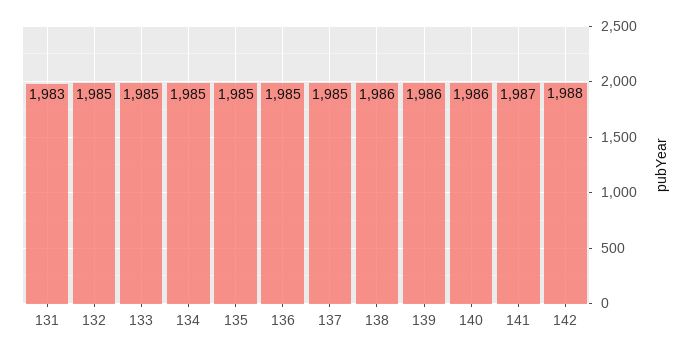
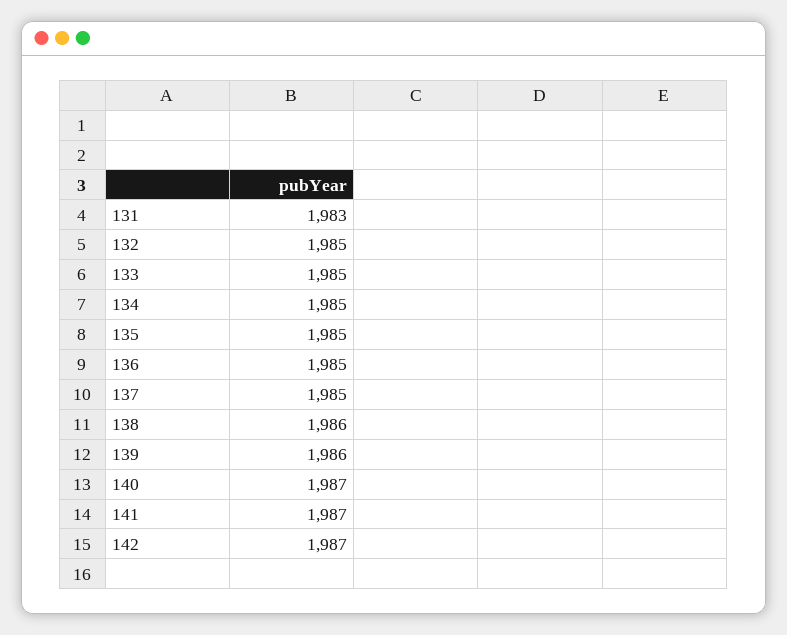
140: 1986 -> 1987
142: 1988 -> 1987

